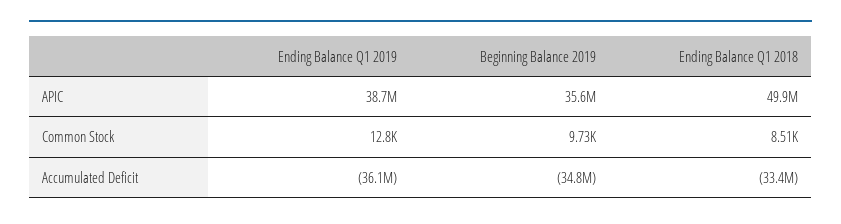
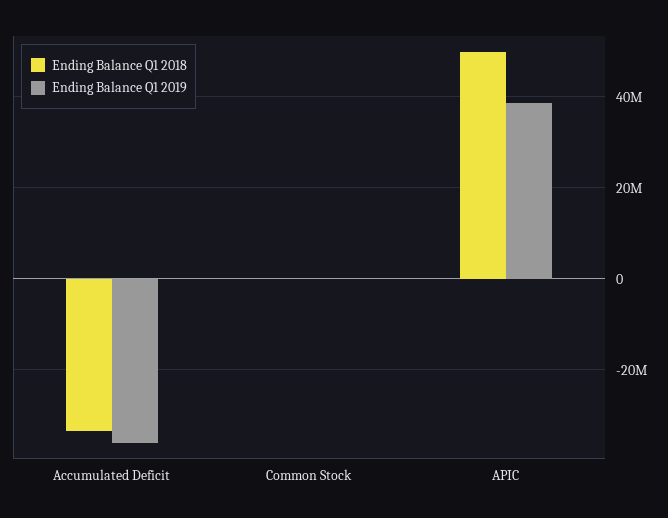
Beginning Balance 2019, APIC: 35600000 -> none
Beginning Balance 2019, Common Stock: 9730 -> none
Beginning Balance 2019, Accumulated Deficit: -34800000 -> none

